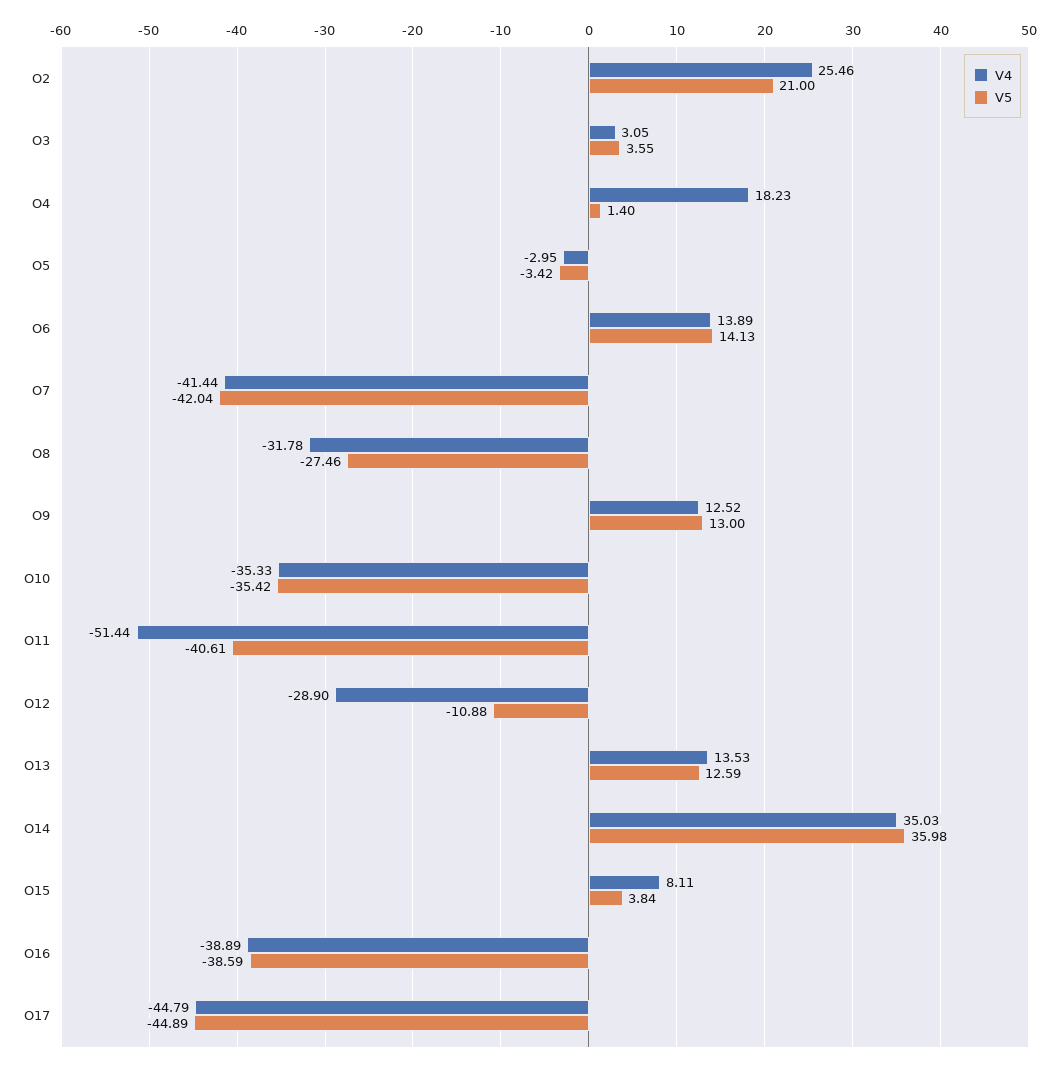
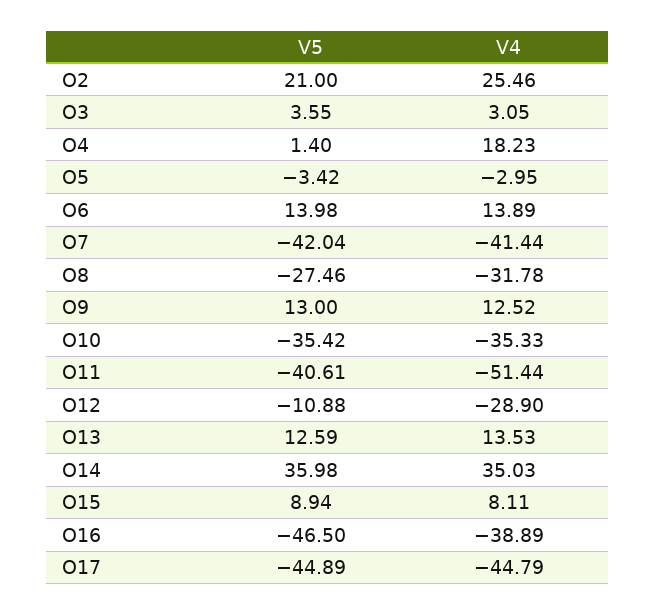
V5, O6: 14.13 -> 13.98
V5, O15: 3.84 -> 8.94
V5, O16: -38.59 -> -46.5

